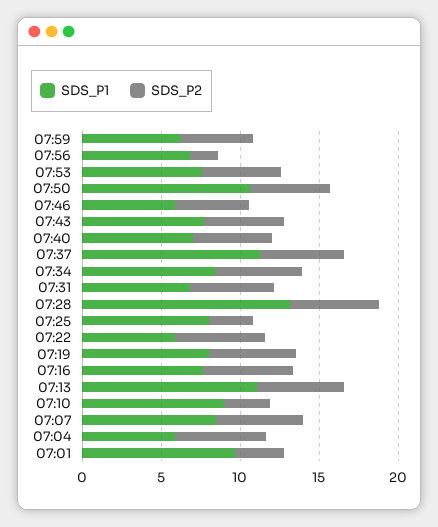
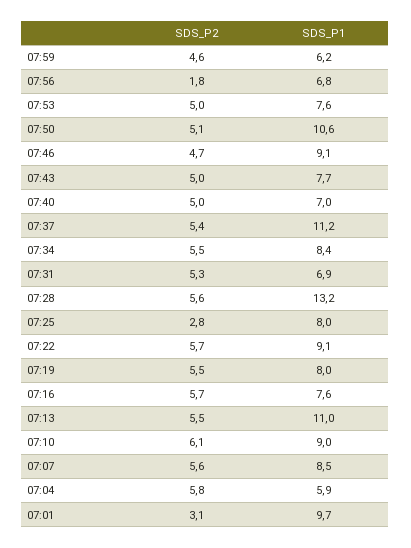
SDS_P1, 07:46: 6 -> 9.1
SDS_P1, 07:22: 6 -> 9.1
SDS_P2, 07:10: 3 -> 6.1

